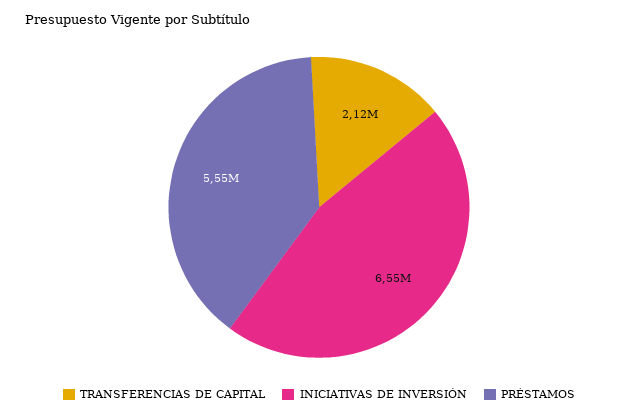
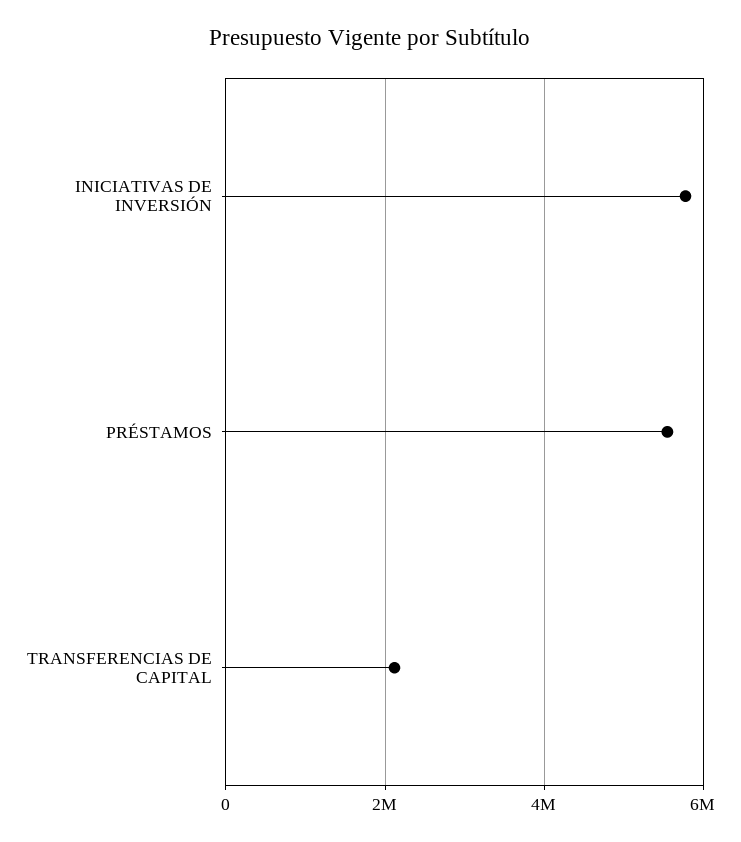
INICIATIVAS DE INVERSIÓN: 6550000 -> 5800000

